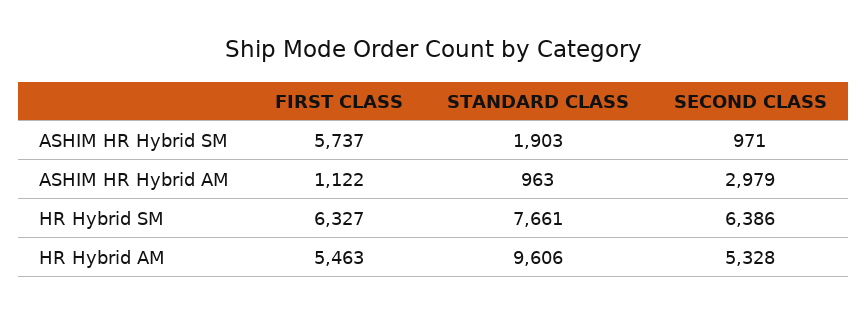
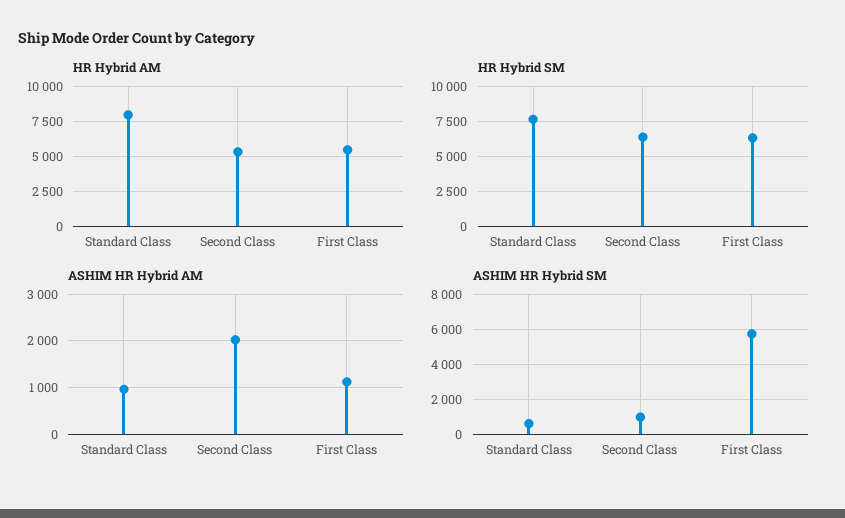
ASHIM HR Hybrid SM, STANDARD CLASS: 1903 -> 500
ASHIM HR Hybrid AM, SECOND CLASS: 2979 -> 2000
HR Hybrid AM, STANDARD CLASS: 9606 -> 8000

